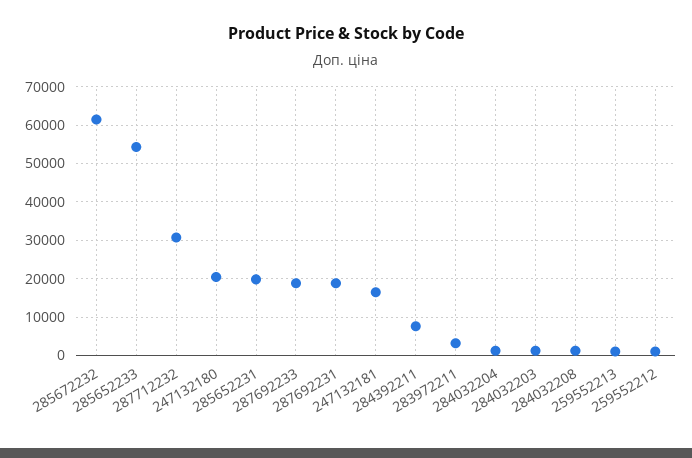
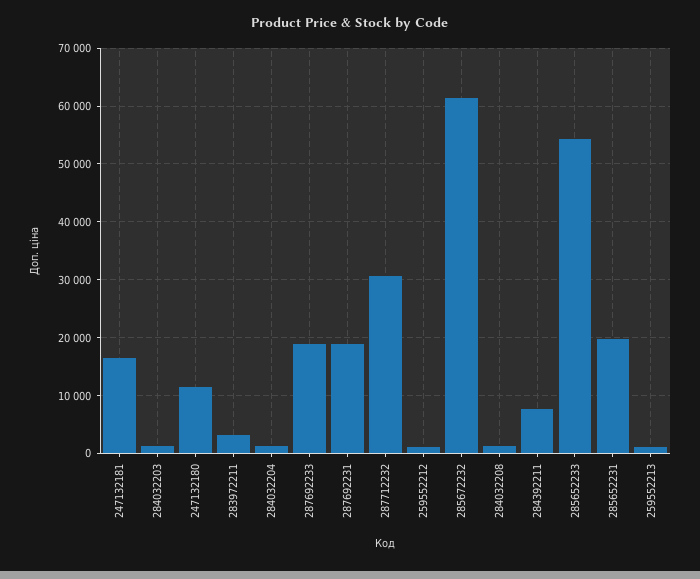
247132180: 20000 -> 12000

